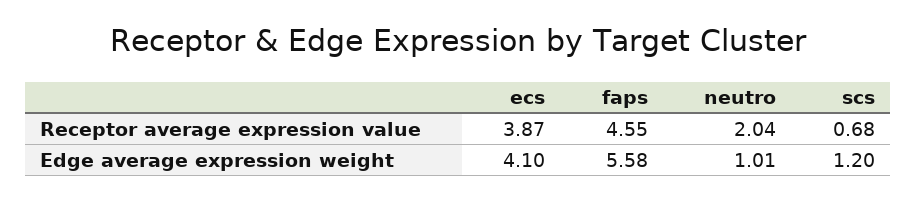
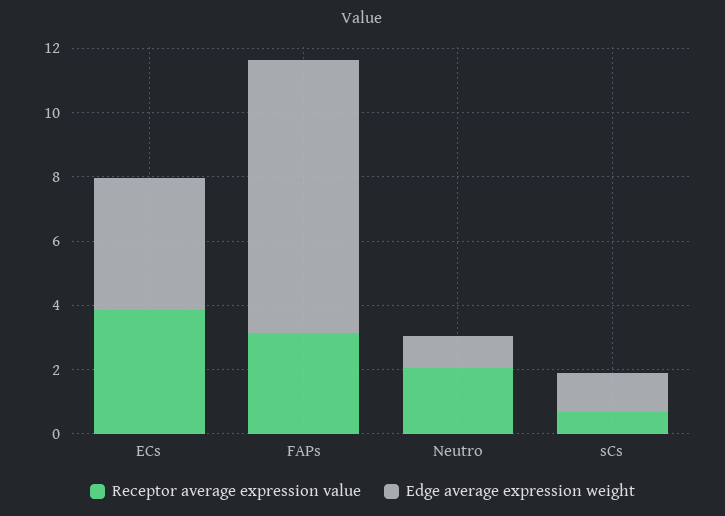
Receptor average expression value, faps: 4.55 -> 3
Edge average expression weight, faps: 5.58 -> 8.5

